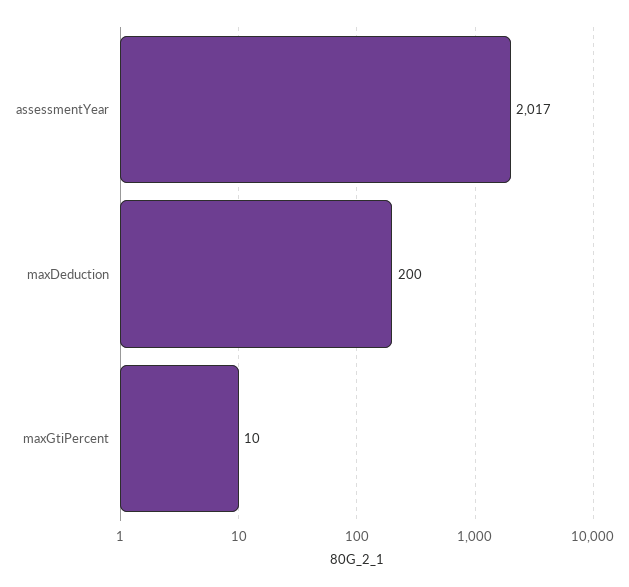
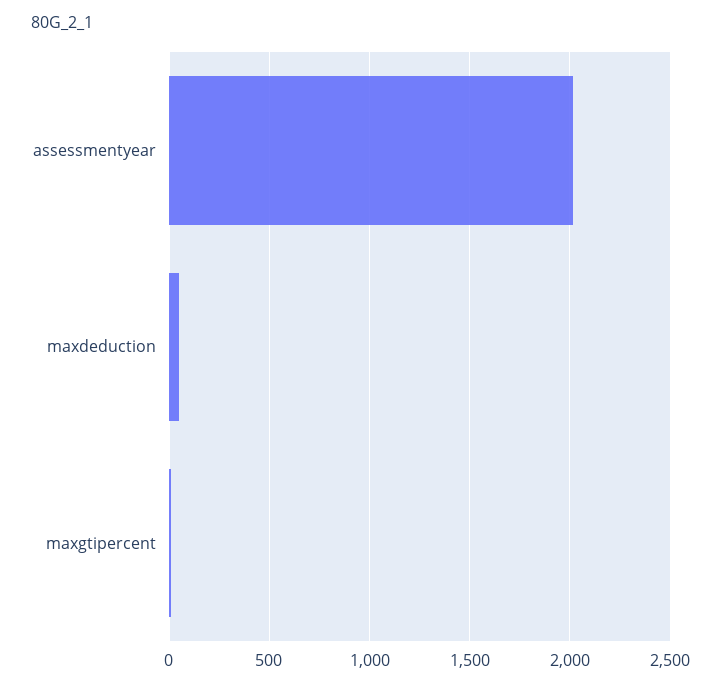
maxDeduction: 200 -> 50

